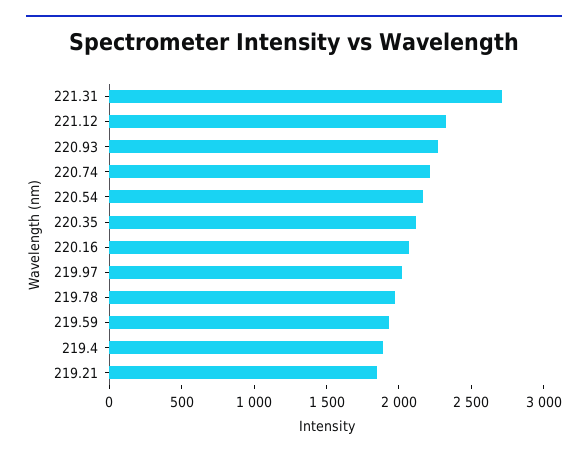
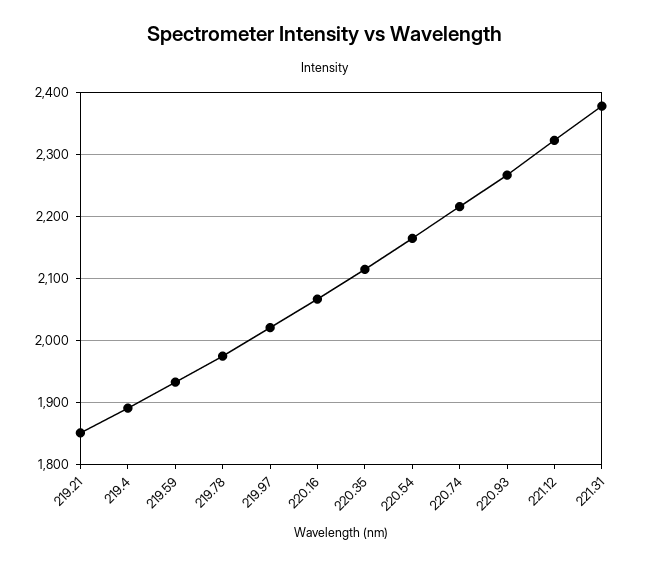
221.31: 2700 -> 2380

